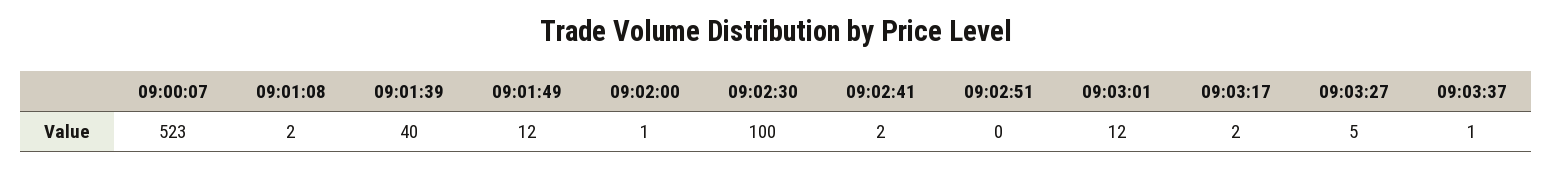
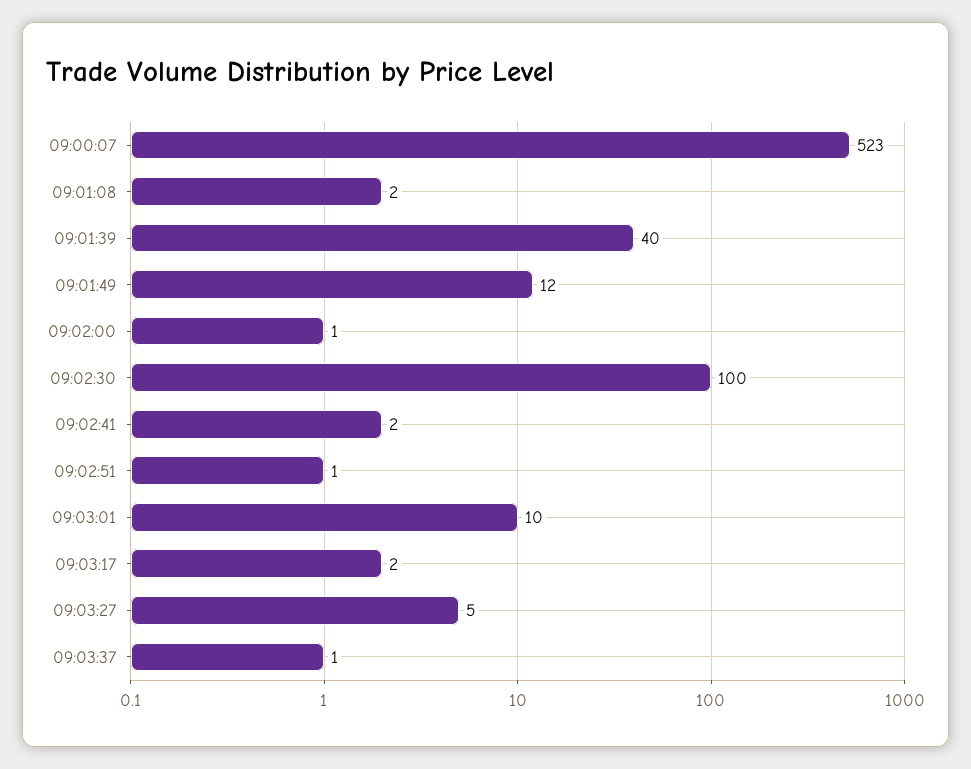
09:02:51: 0 -> 1
09:03:01: 12 -> 10

